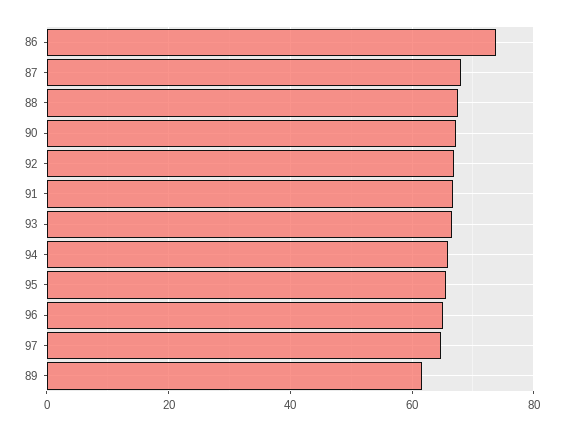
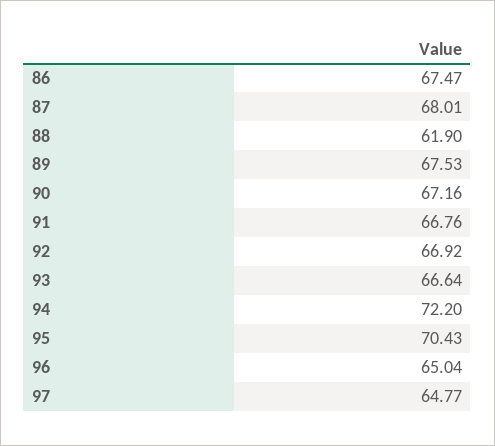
86: 74 -> 67.47
88: 68 -> 61.9
94: 66 -> 72.2
95: 66 -> 70.43
89: 62 -> 67.53

